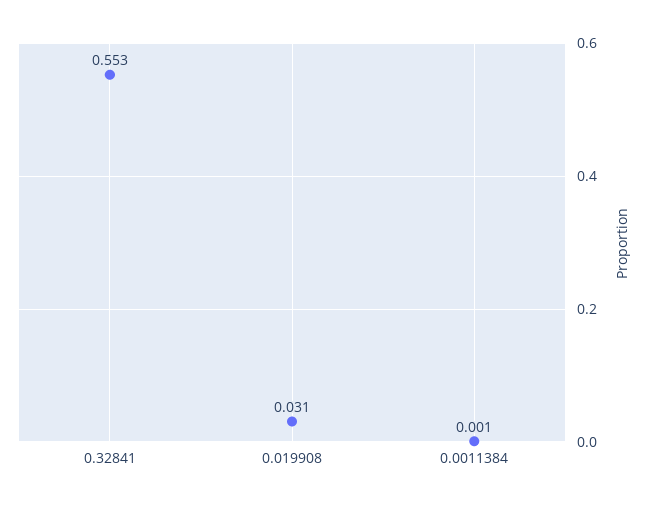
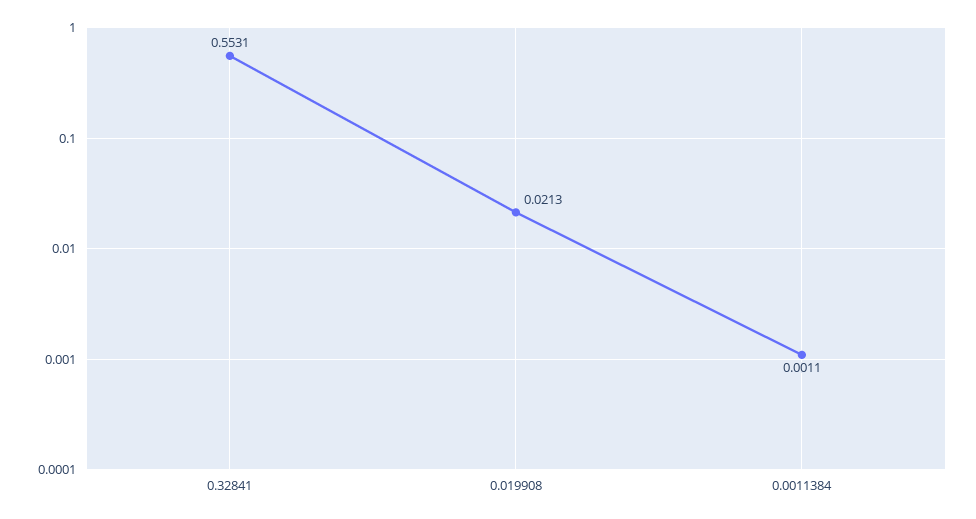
0.019908: 0.031 -> 0.0213

